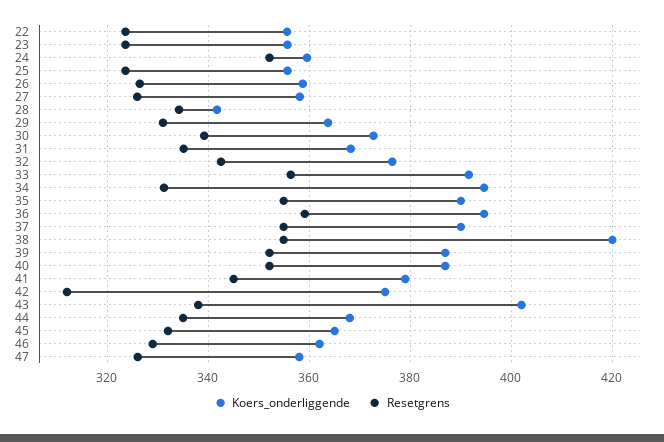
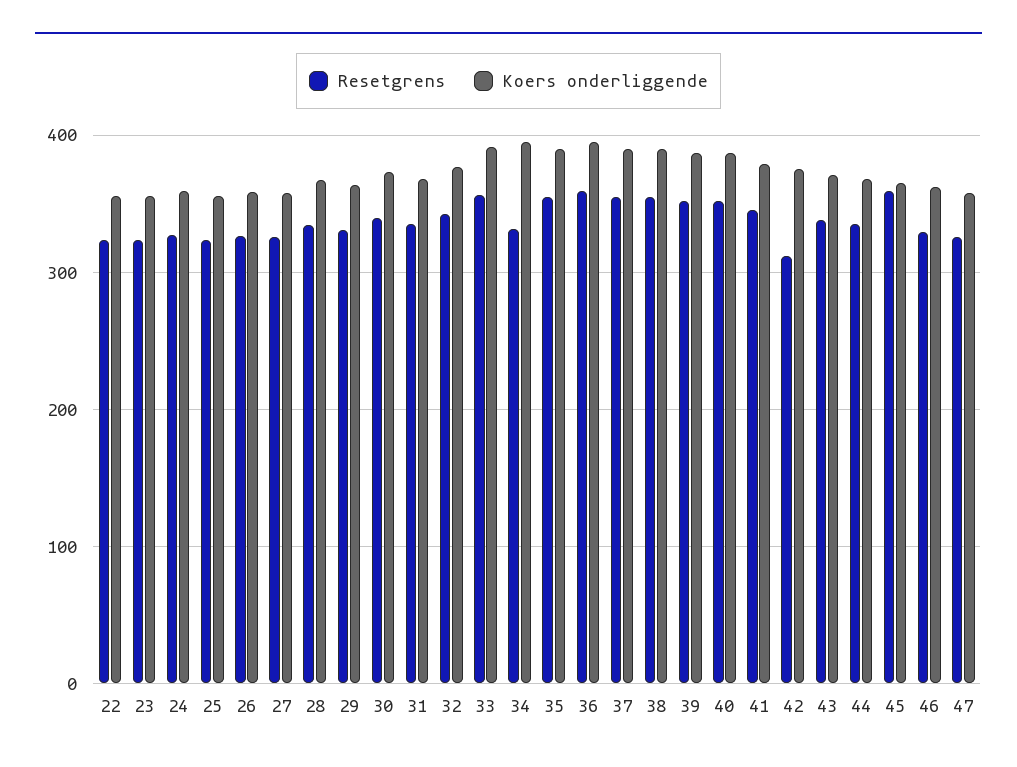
Resetgrens, 24: 352 -> 330
Koers_onderliggende, 28: 342 -> 370
Koers_onderliggende, 38: 420 -> 390
Koers_onderliggende, 43: 402 -> 370
Resetgrens, 45: 332 -> 360

